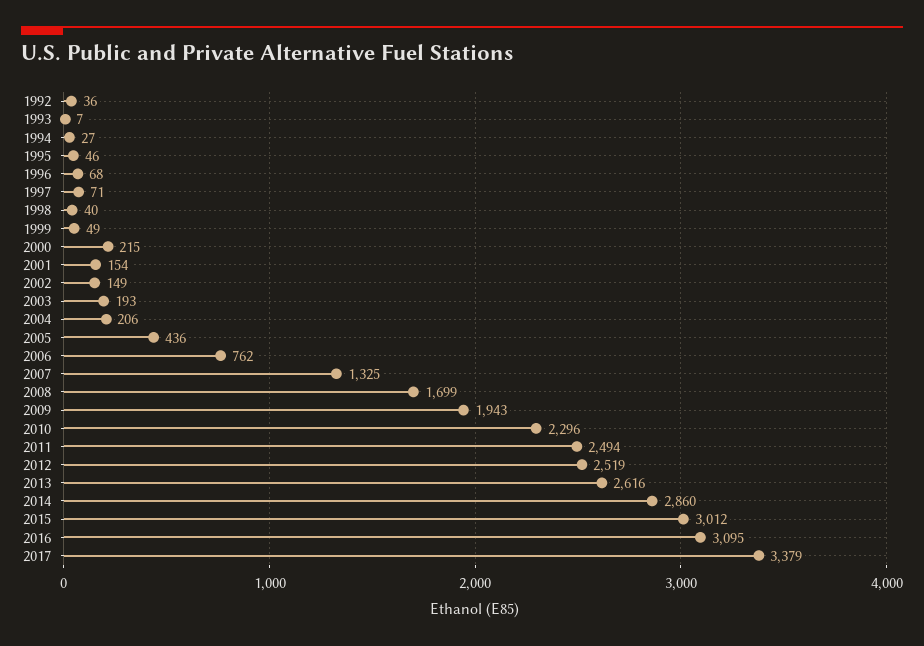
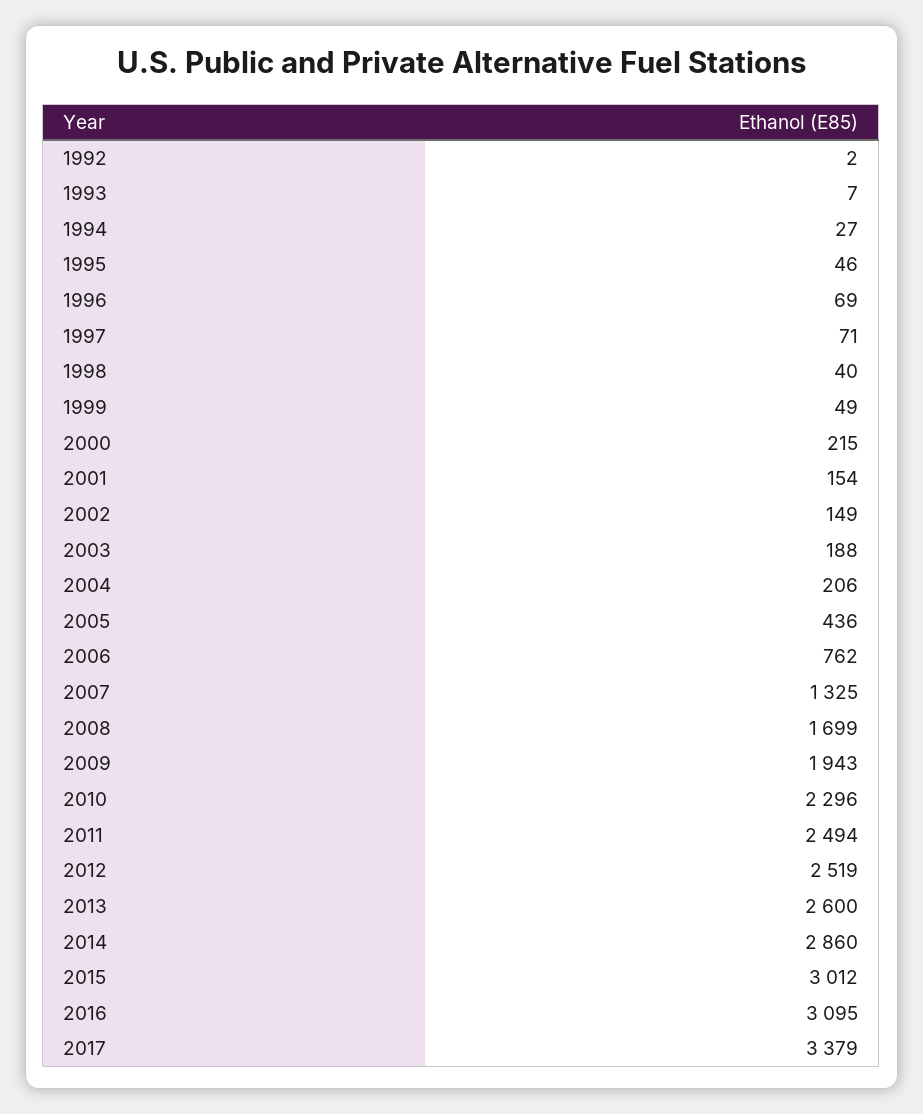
1992: 36 -> 2
1996: 68 -> 69
2003: 193 -> 188
2013: 2616 -> 2600

